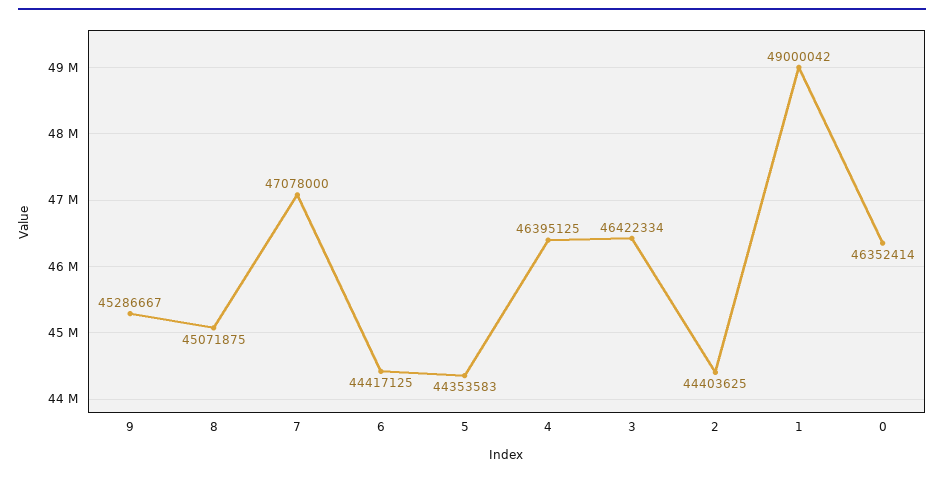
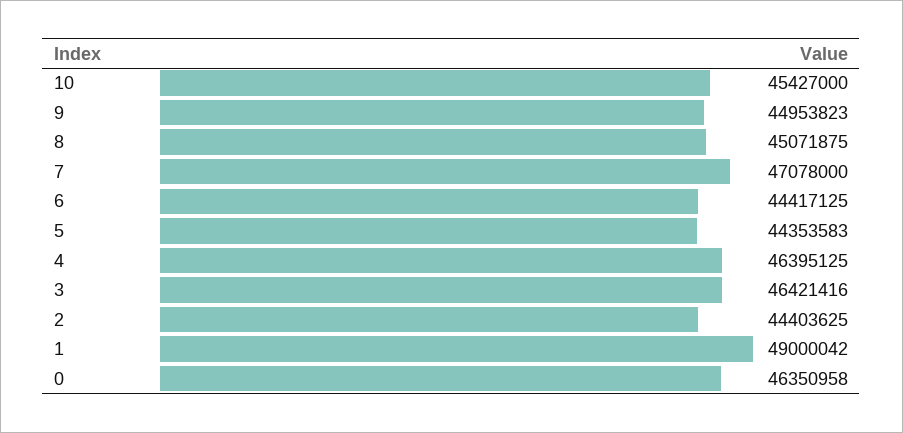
9: 45286667 -> 44953823
3: 46422334 -> 46421416
0: 46352414 -> 46350958
10: none -> 45427000

